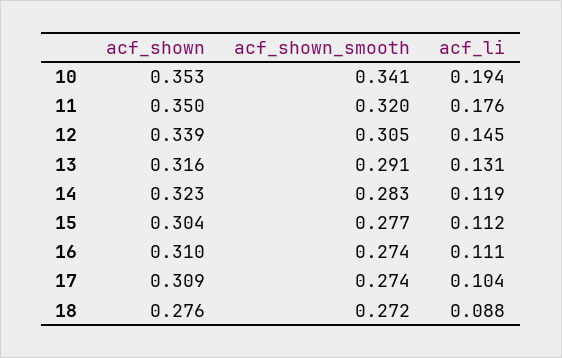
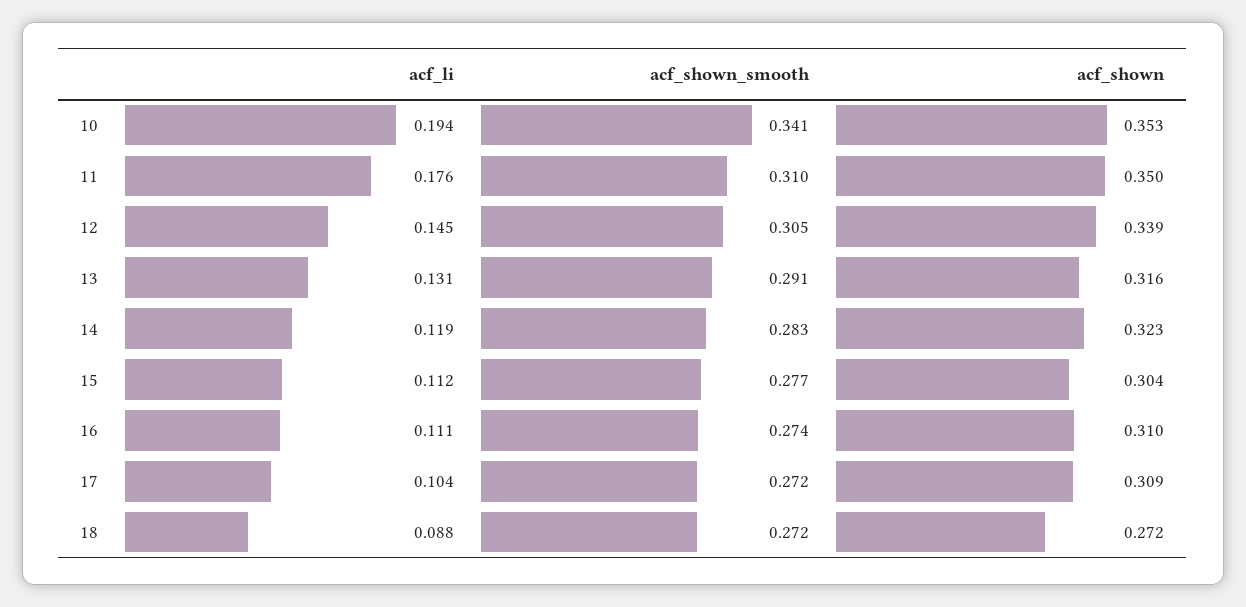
acf_shown_smooth, 11: 0.32 -> 0.31
acf_shown_smooth, 17: 0.274 -> 0.272
acf_shown, 18: 0.276 -> 0.272

